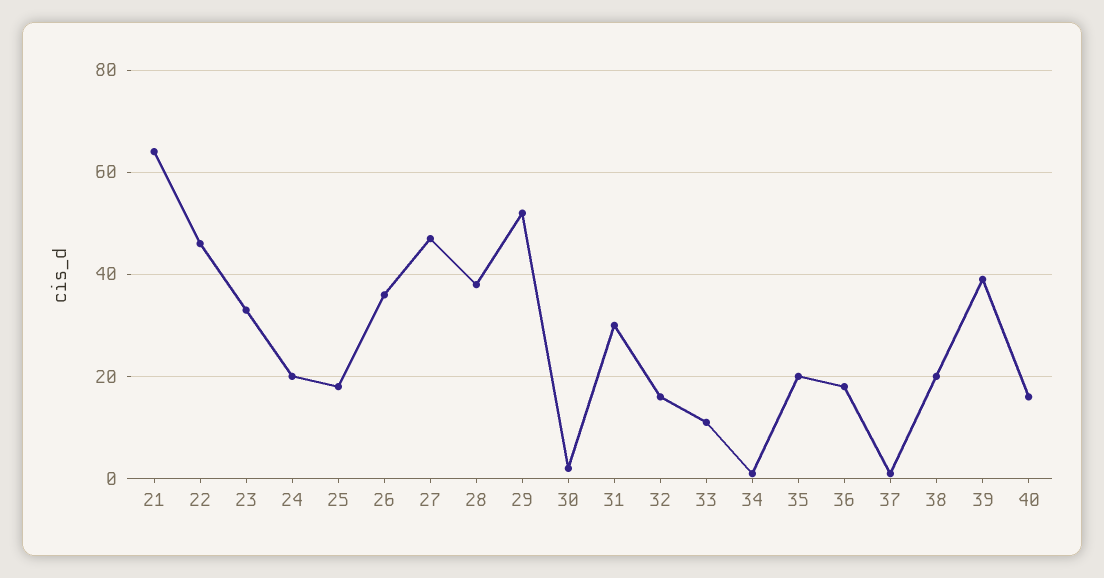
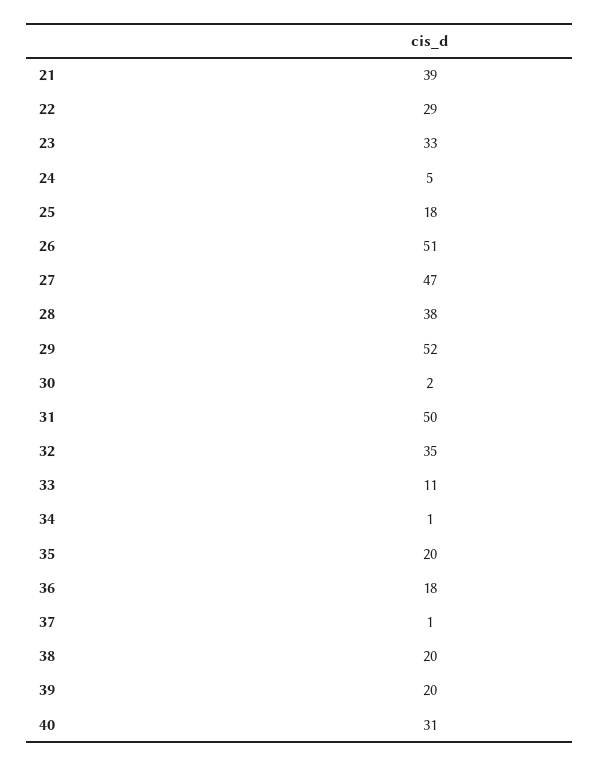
21: 65 -> 39
22: 45 -> 29
24: 20 -> 5
26: 35 -> 51
31: 30 -> 50
32: 15 -> 35
39: 40 -> 20
40: 15 -> 31

